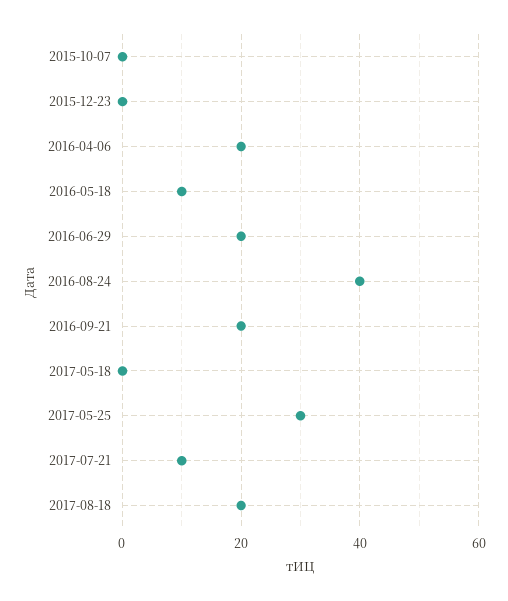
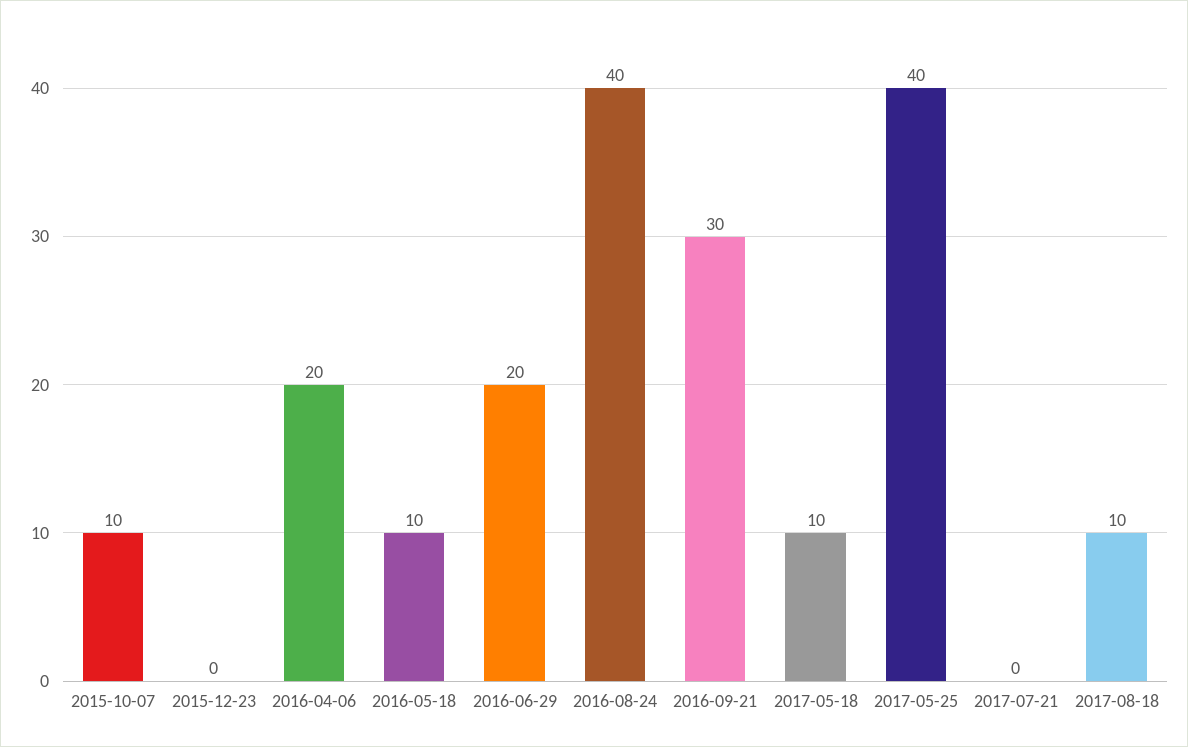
2015-10-07: 0 -> 10
2016-09-21: 20 -> 30
2017-05-18: 0 -> 10
2017-05-25: 30 -> 40
2017-07-21: 10 -> 0
2017-08-18: 20 -> 10

